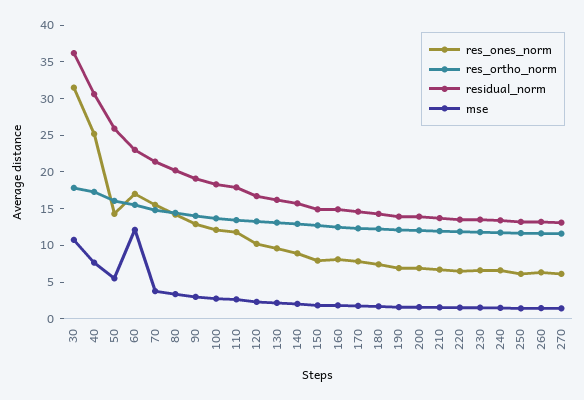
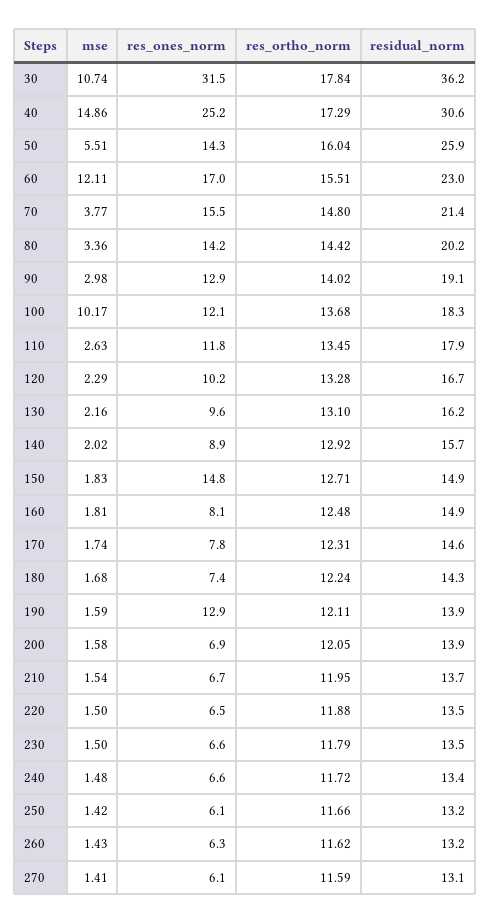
mse, 40: 7.5 -> 14.86
mse, 100: 2.5 -> 10.17
res_ones_norm, 150: 7.5 -> 14.8
res_ones_norm, 190: 7.5 -> 12.9

